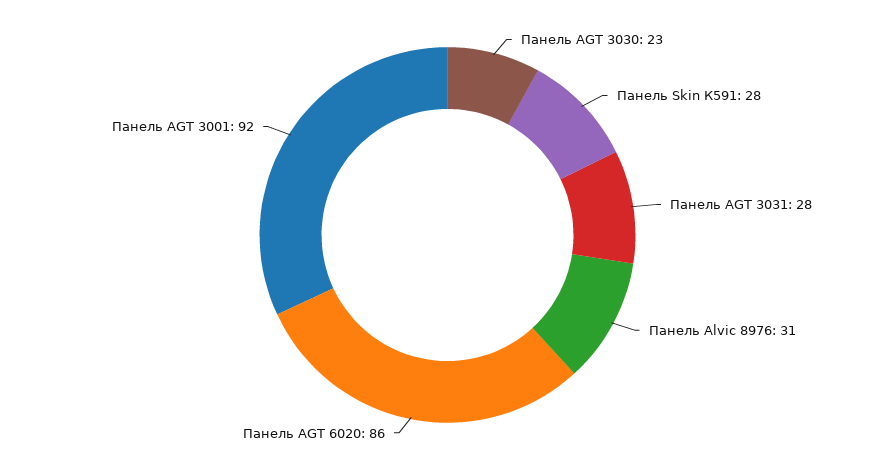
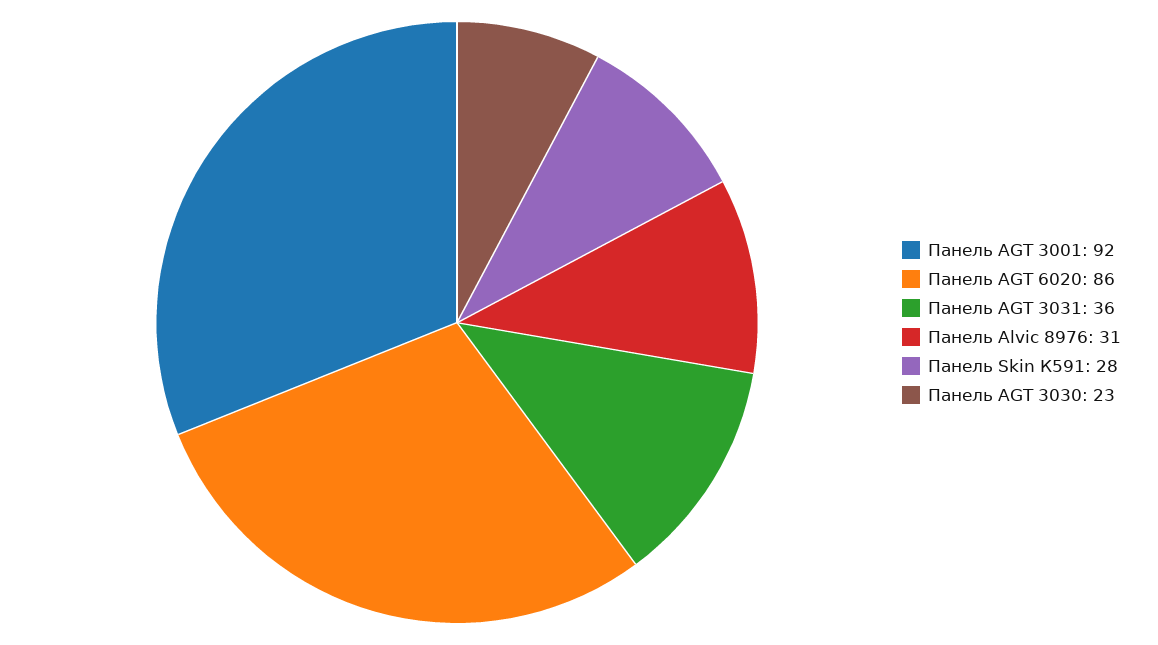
Панель AGT 3031: 28 -> 36

